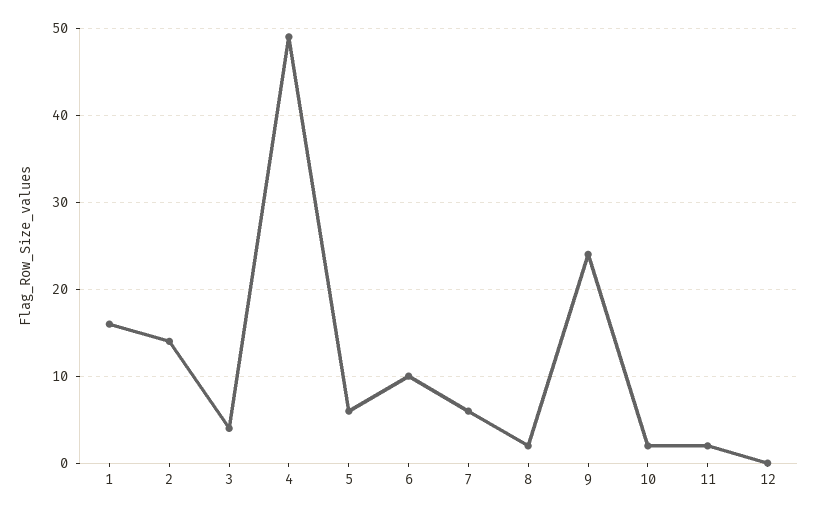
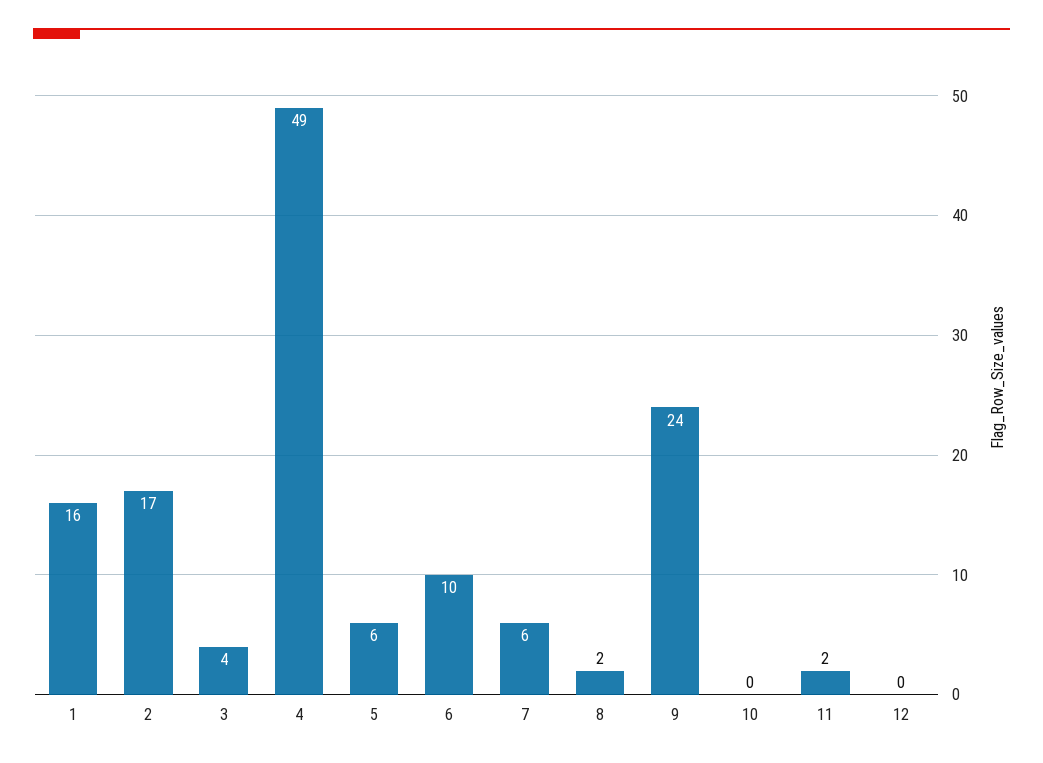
2: 14 -> 17
10: 2 -> 0

